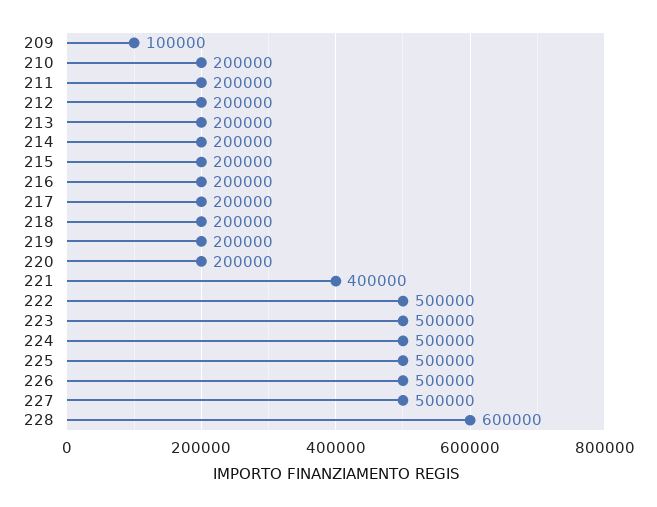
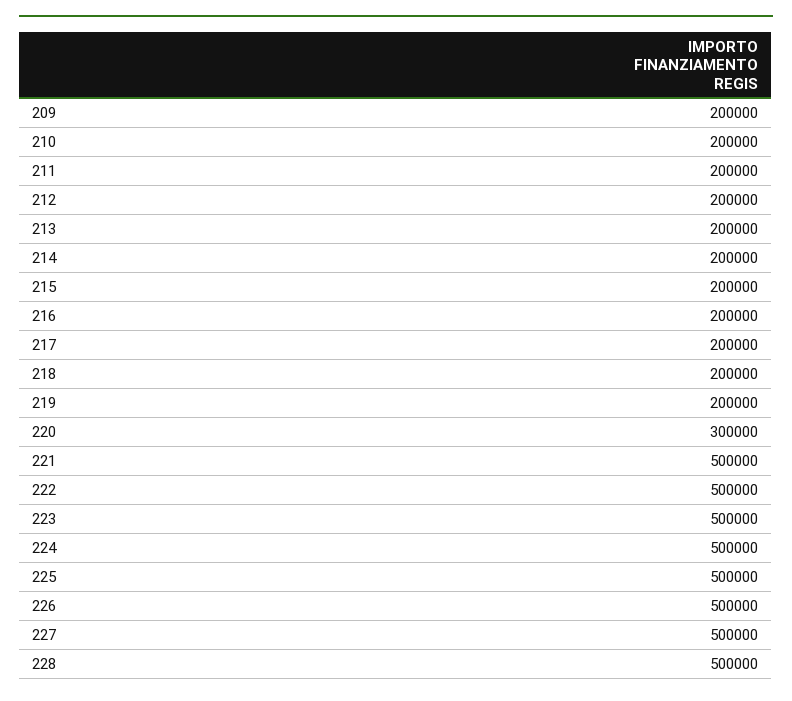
209: 100000 -> 200000
220: 200000 -> 300000
221: 400000 -> 500000
228: 600000 -> 500000

